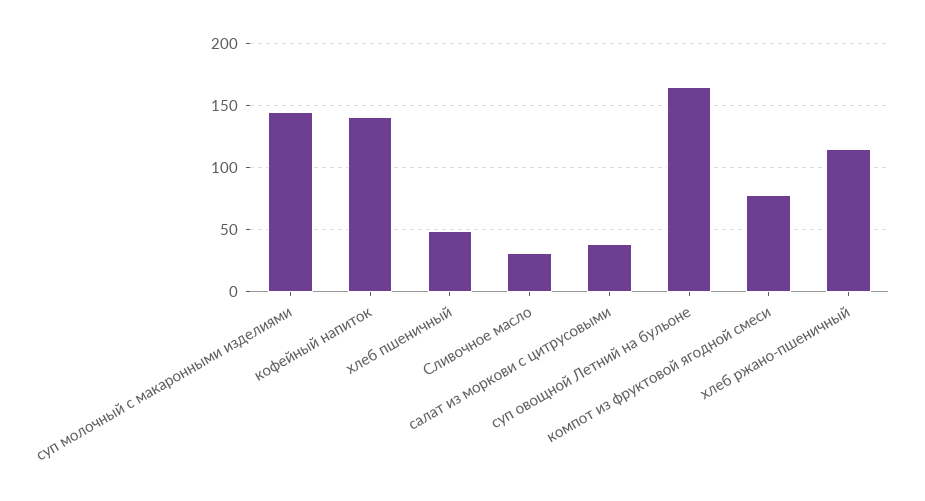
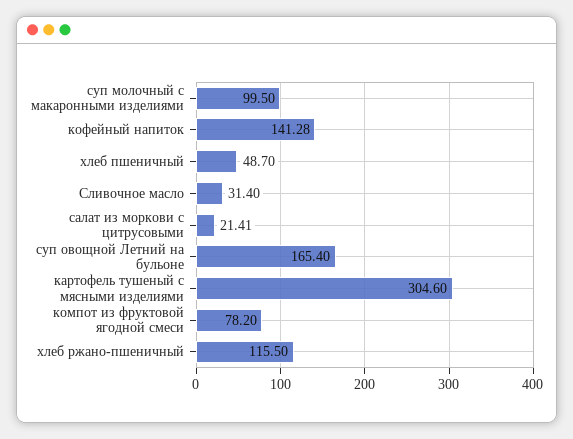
суп молочный с макаронными изделиями: 145 -> 99.5
салат из моркови с цитрусовыми: 40 -> 21.41
картофель тушеный с мясными изделиями: none -> 304.6

